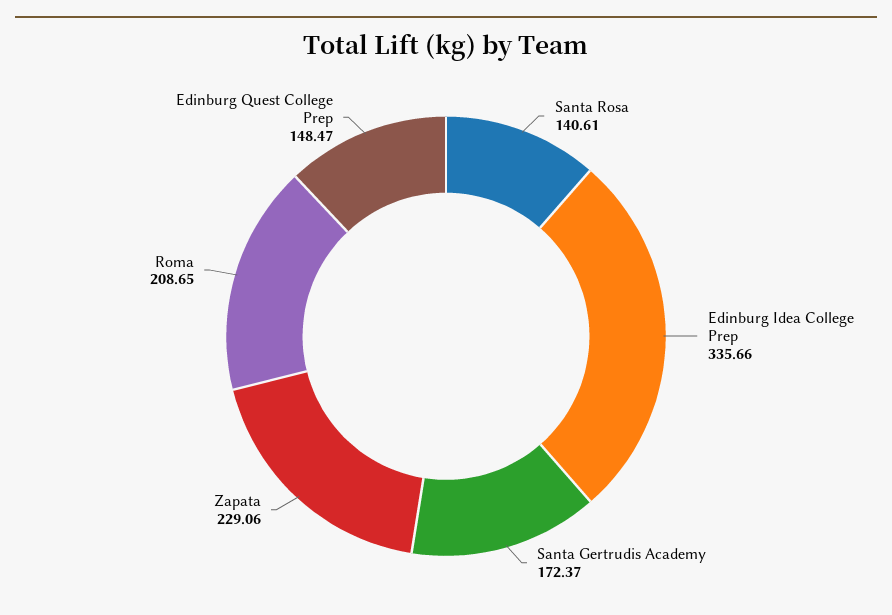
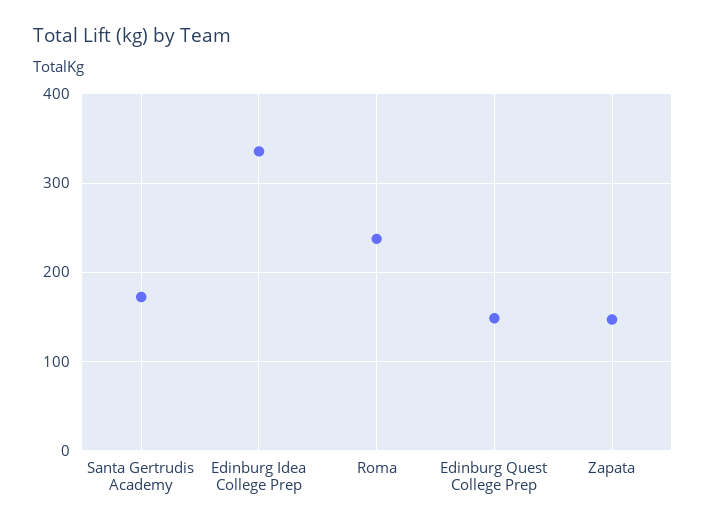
Santa Rosa: 140.61 -> none
Zapata: 229.06 -> 150
Roma: 208.65 -> 240

